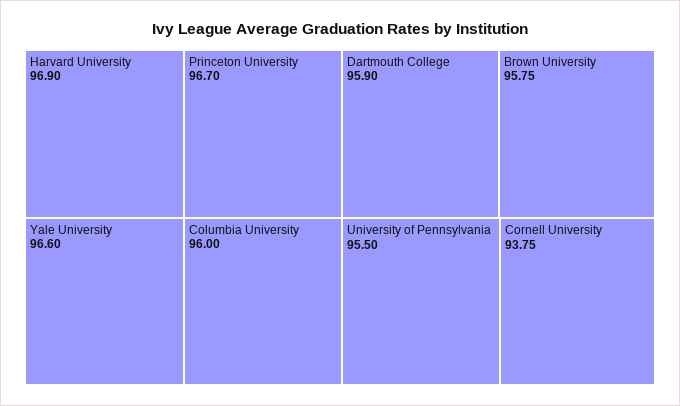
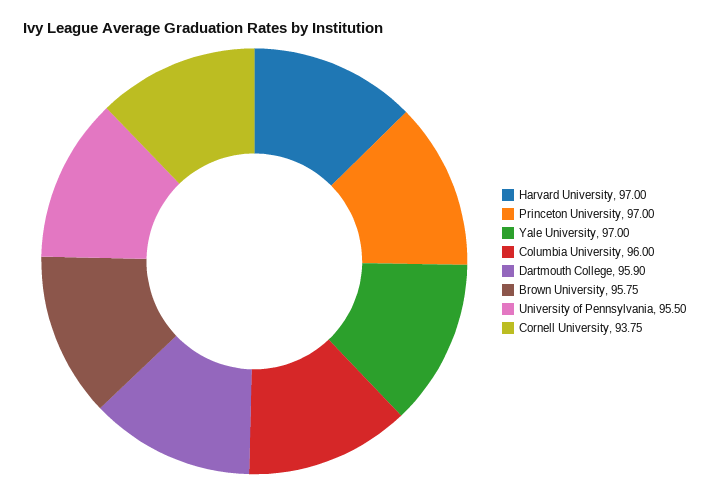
Harvard University: 96.9 -> 97
Princeton University: 96.7 -> 97
Yale University: 96.6 -> 97

